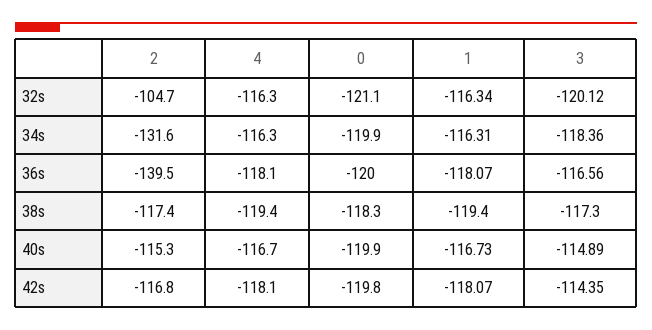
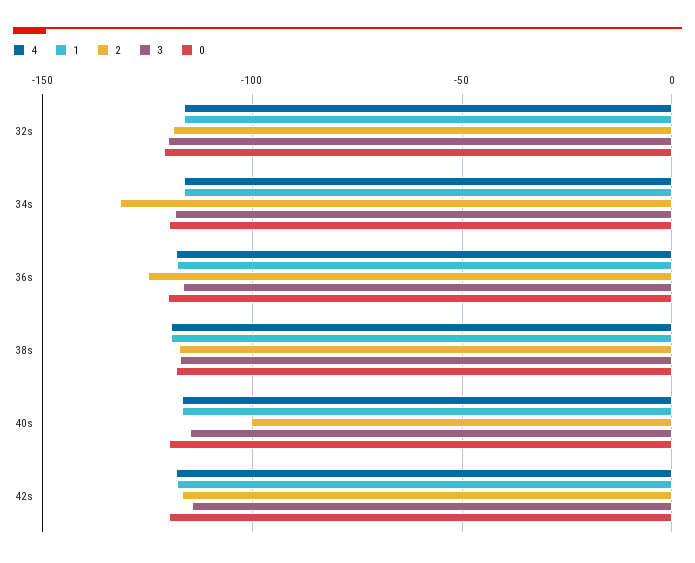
2, 32s: -104.7 -> -120
2, 36s: -139.5 -> -125
2, 40s: -115.3 -> -100

